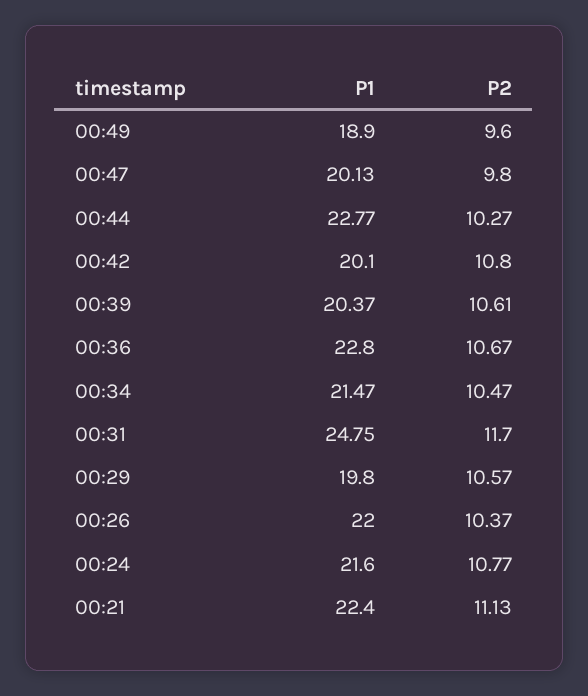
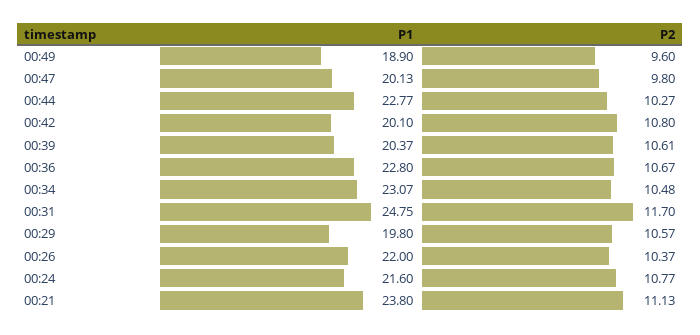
P1, 00:34: 21.47 -> 23.07
P2, 00:34: 10.47 -> 10.48
P1, 00:21: 22.4 -> 23.8

